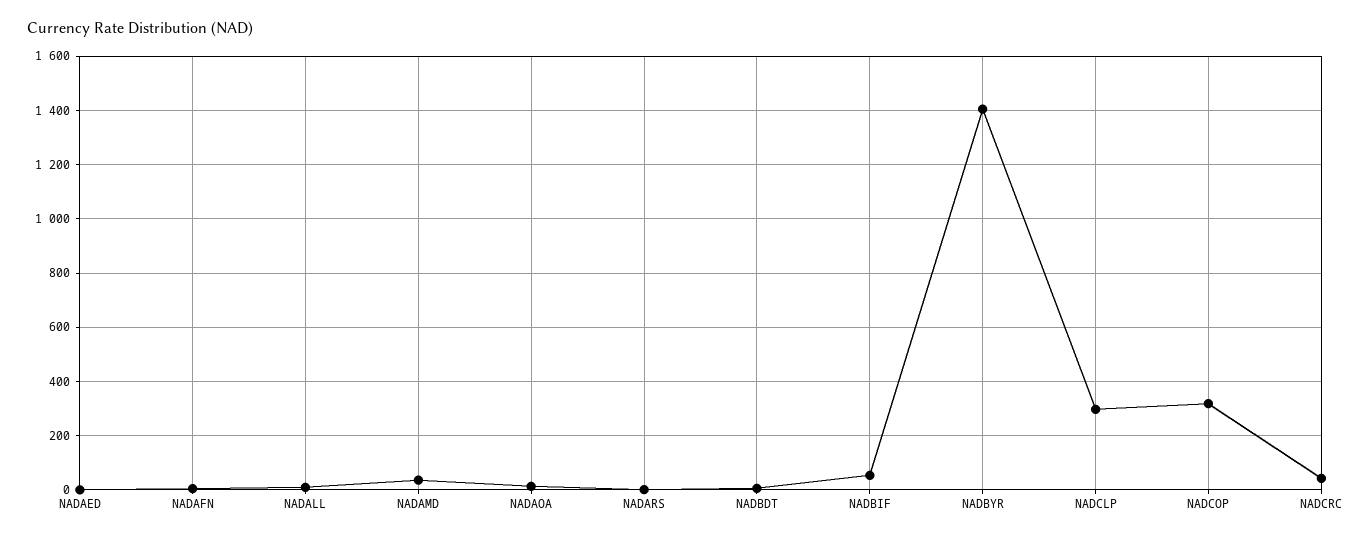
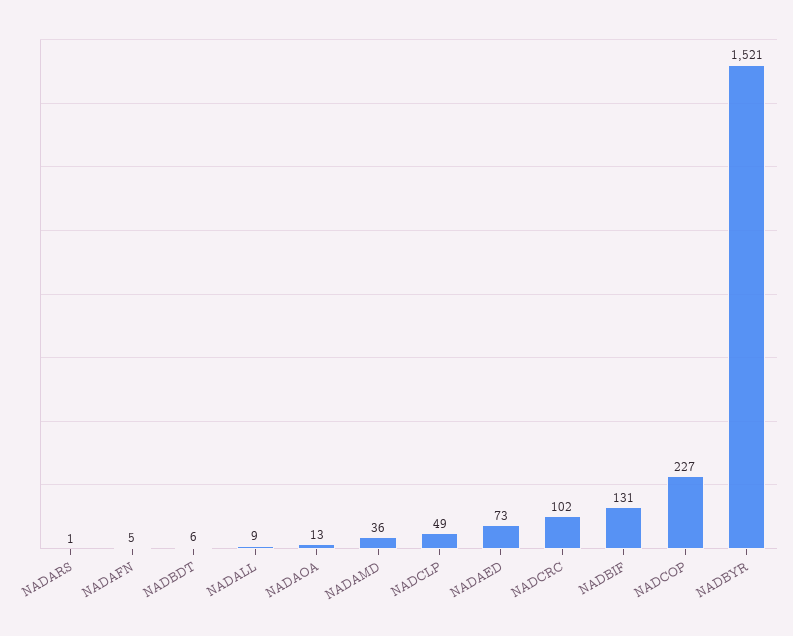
NADAED: 0 -> 73
NADBIF: 50 -> 131
NADBYR: 1400 -> 1521
NADCLP: 300 -> 49
NADCOP: 325 -> 227
NADCRC: 50 -> 102

